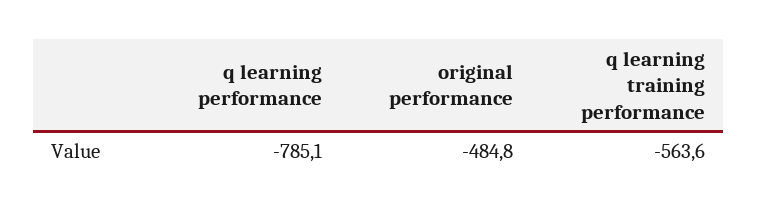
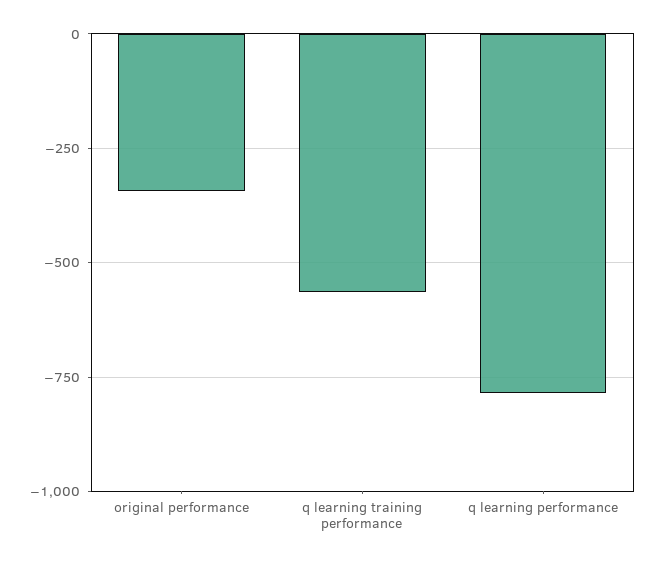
original performance: -484.8 -> -350

